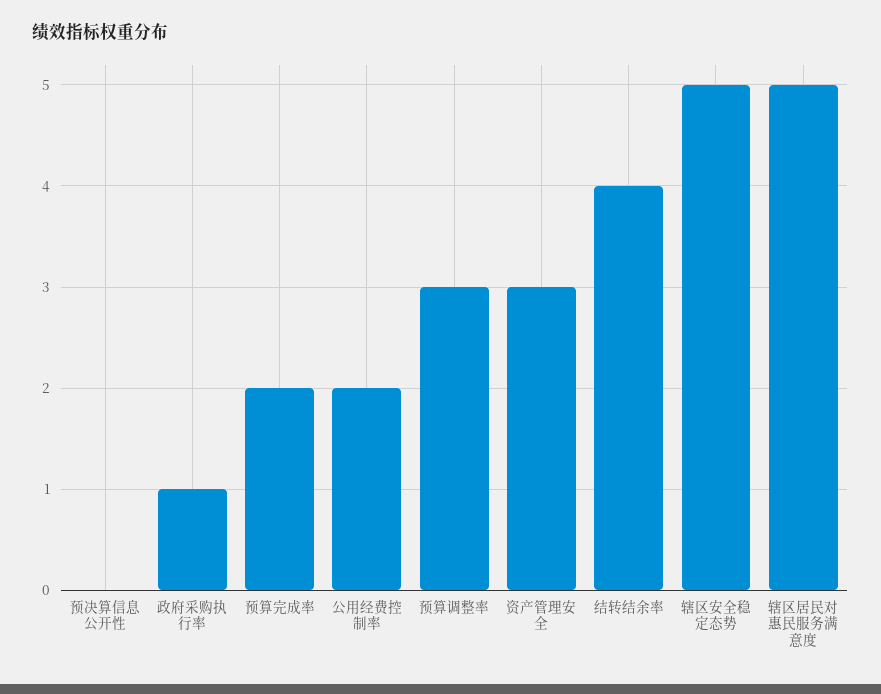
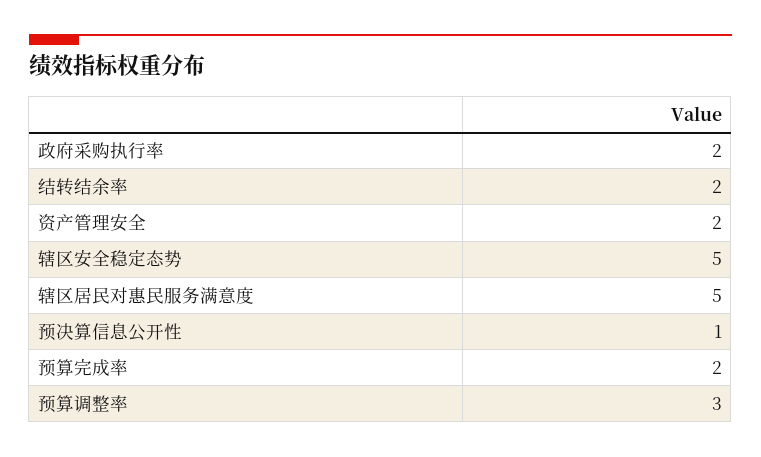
预决算信息公开性: 0 -> 1
政府采购执行率: 1 -> 2
公用经费控制率: 2 -> none
资产管理安全: 3 -> 2
结转结余率: 4 -> 2

